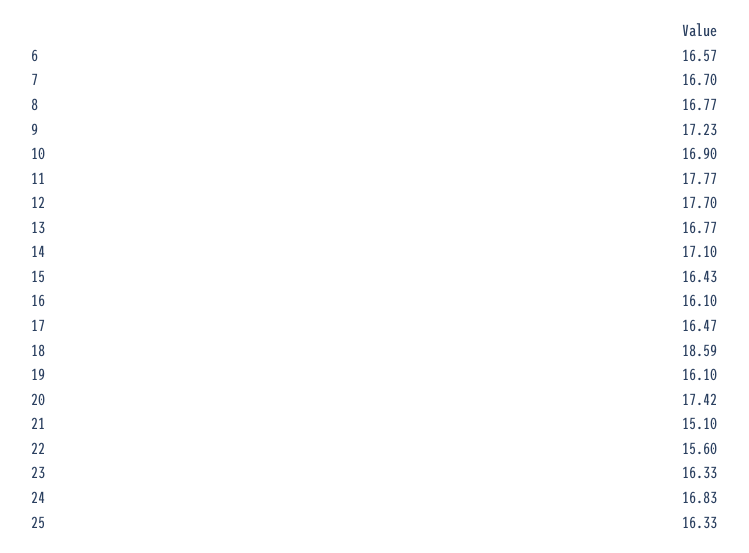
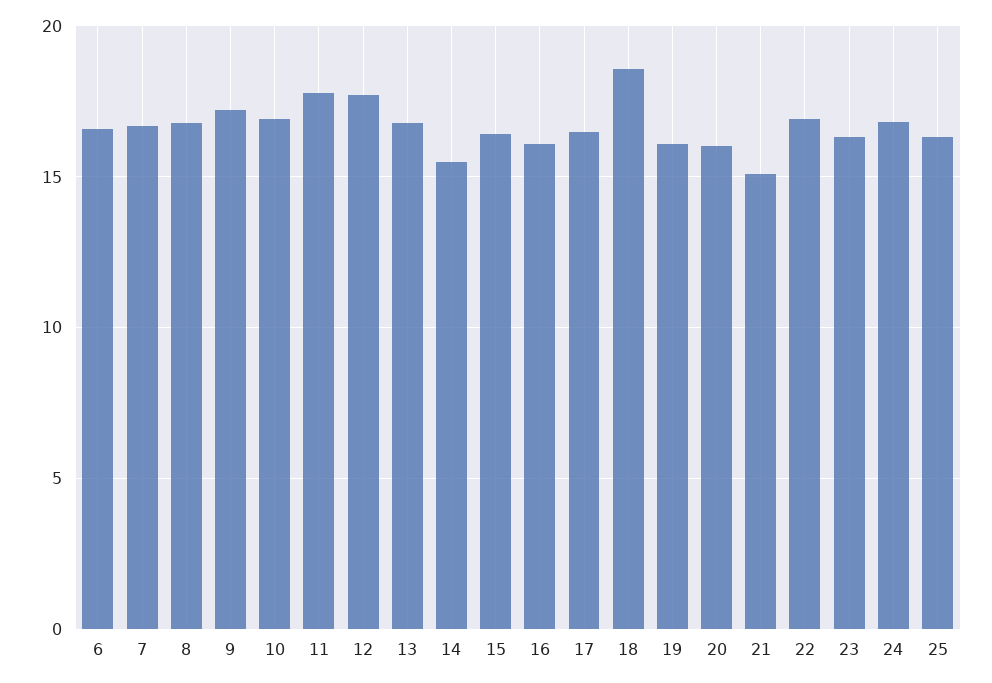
14: 17.1 -> 15.5
20: 17.42 -> 16
22: 15.6 -> 17

